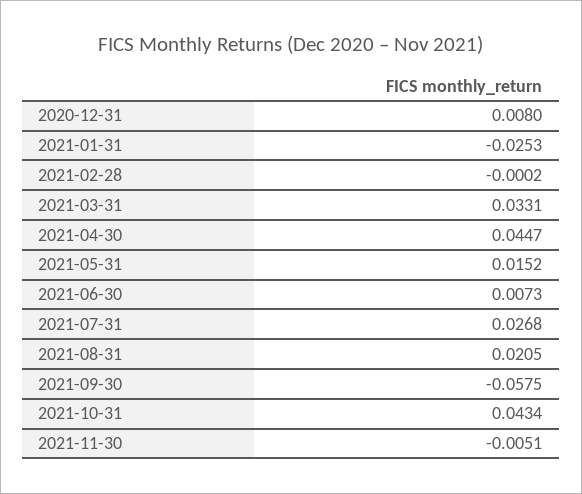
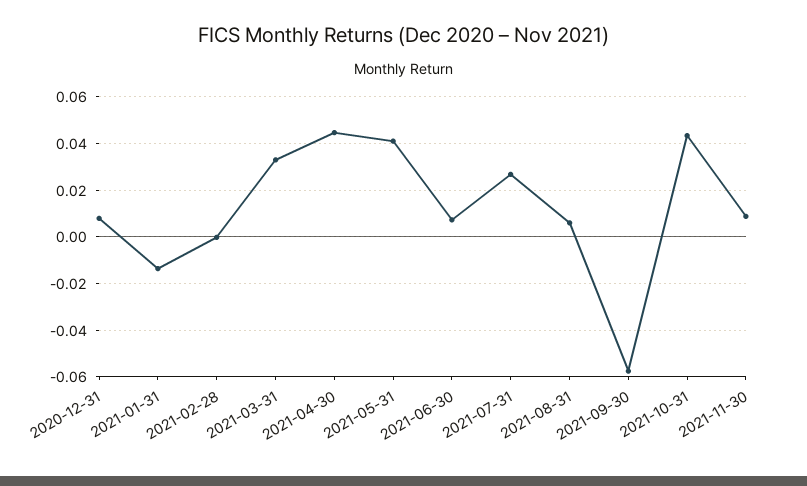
2021-01-31: -0.0253 -> -0.015
2021-05-31: 0.0152 -> 0.04
2021-08-31: 0.0205 -> 0.005
2021-11-30: -0.0051 -> 0.01

